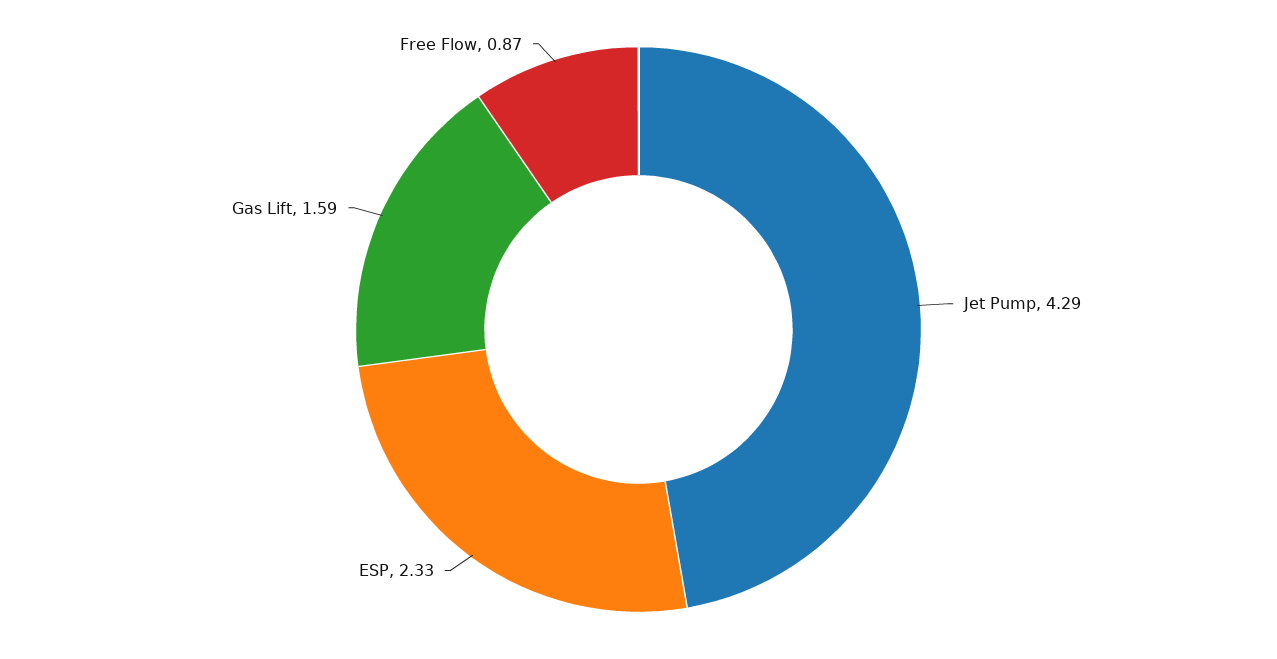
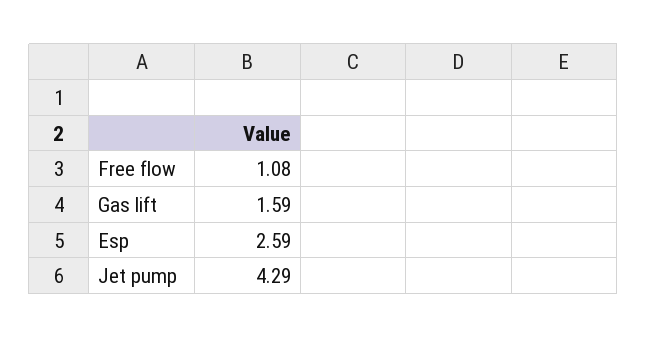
ESP: 2.33 -> 2.59
Free Flow: 0.87 -> 1.08

